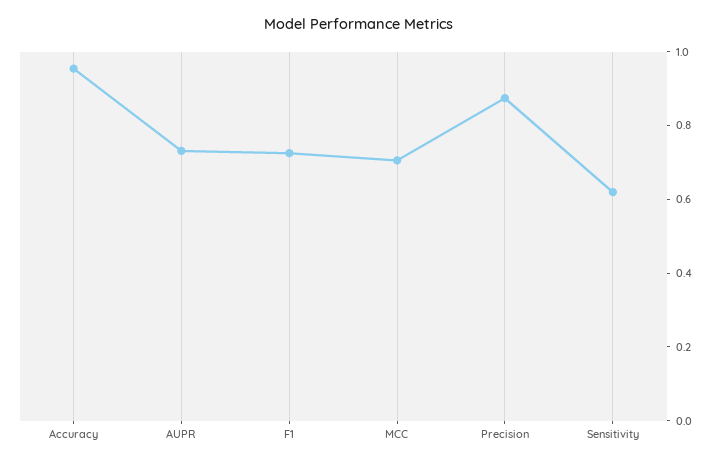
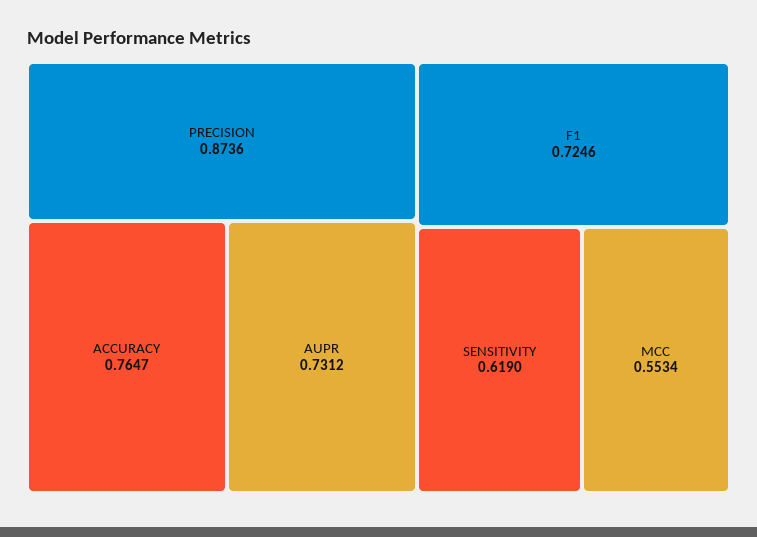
Accuracy: 0.95 -> 0.7647
MCC: 0.7 -> 0.5534

